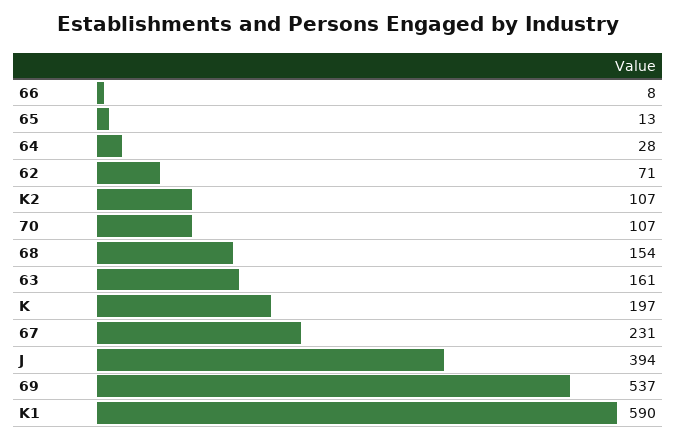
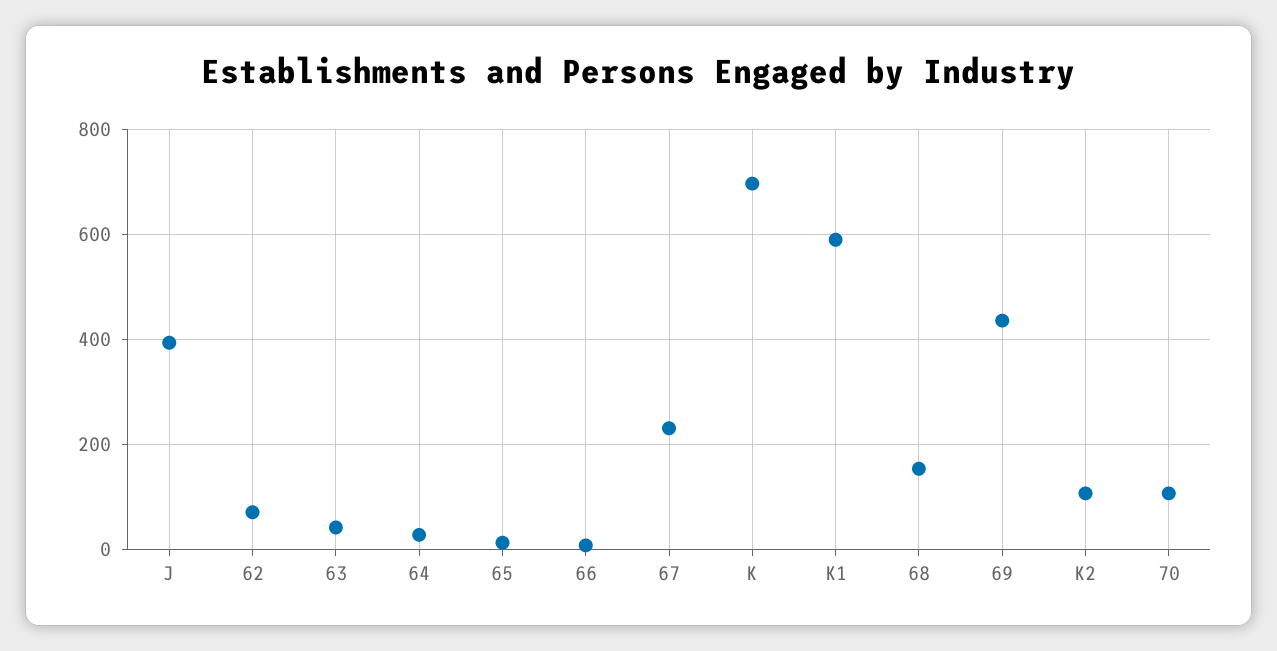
63: 161 -> 40
K: 197 -> 700
69: 537 -> 440

